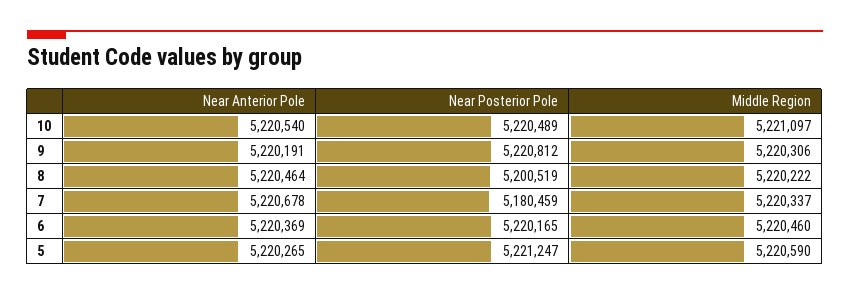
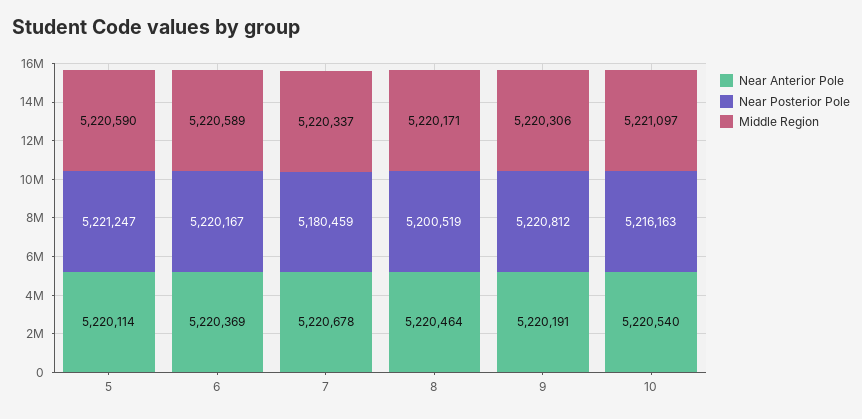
Near Posterior Pole, 10: 5220489 -> 5216163
Middle Region, 8: 5220222 -> 5220171
Near Posterior Pole, 6: 5220165 -> 5220167
Middle Region, 6: 5220460 -> 5220589
Near Anterior Pole, 5: 5220265 -> 5220114

